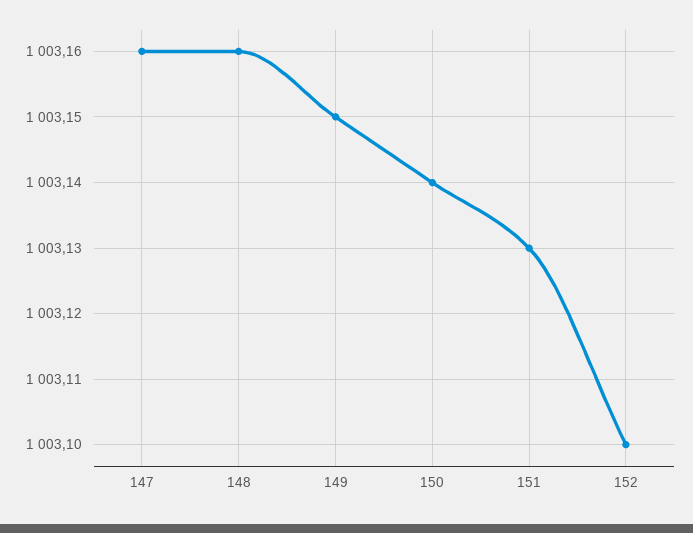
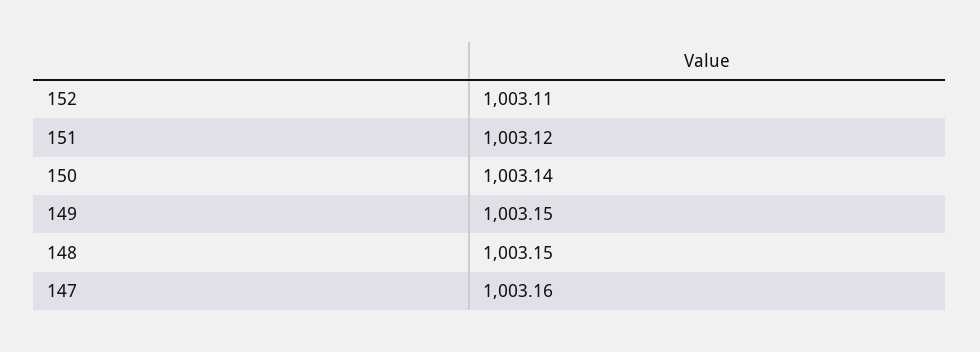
148: 1003.16 -> 1003.15
151: 1003.13 -> 1003.12
152: 1003.1 -> 1003.11

